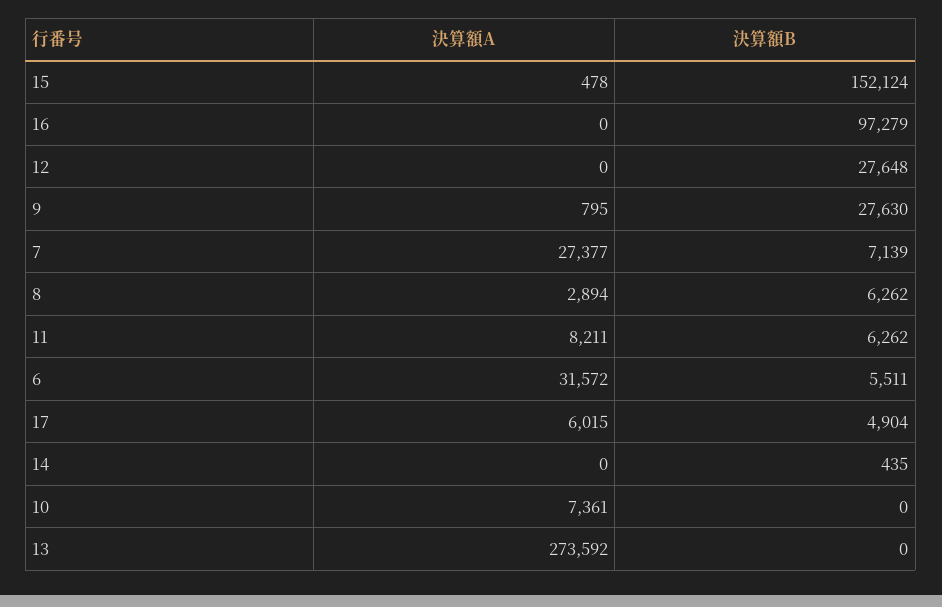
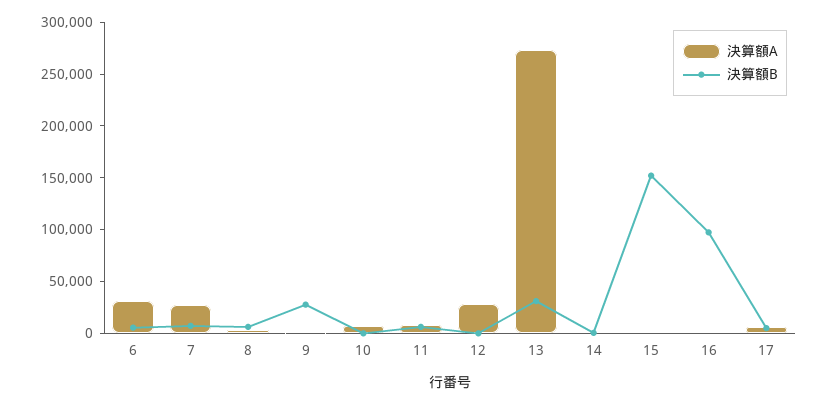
決算額A, 12: 0 -> 30000
決算額B, 12: 27648 -> 0
決算額B, 13: 0 -> 30000

